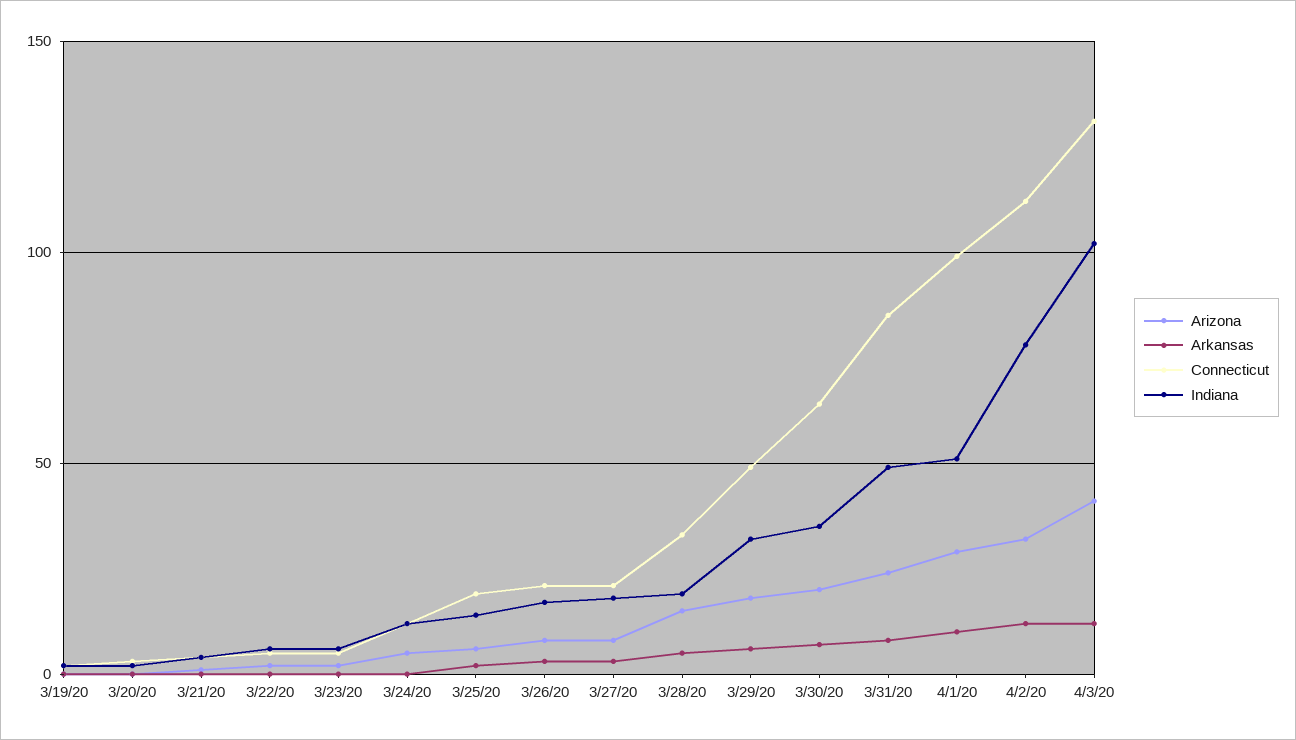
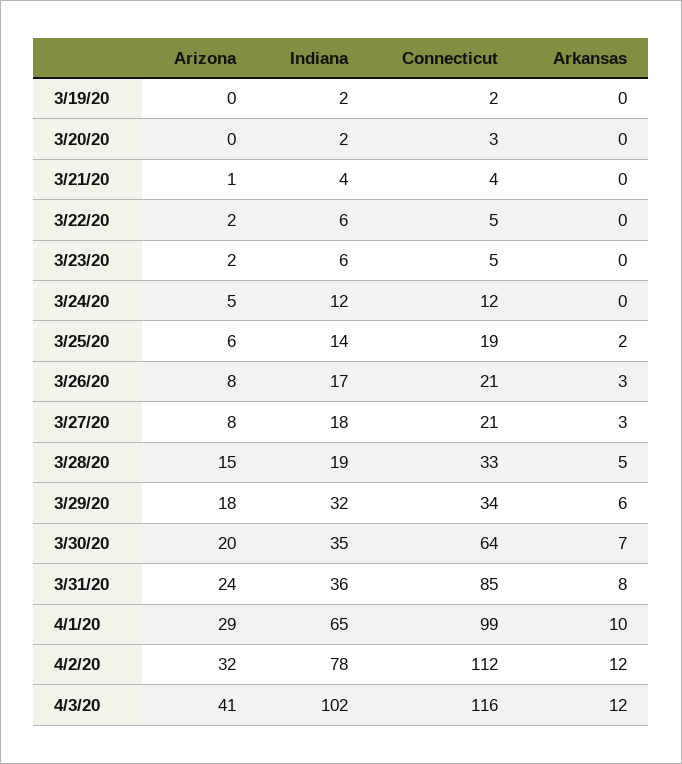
Connecticut, 3/29/20: 50 -> 34
Indiana, 3/31/20: 50 -> 36
Indiana, 4/1/20: 50 -> 65
Connecticut, 4/3/20: 130 -> 116

